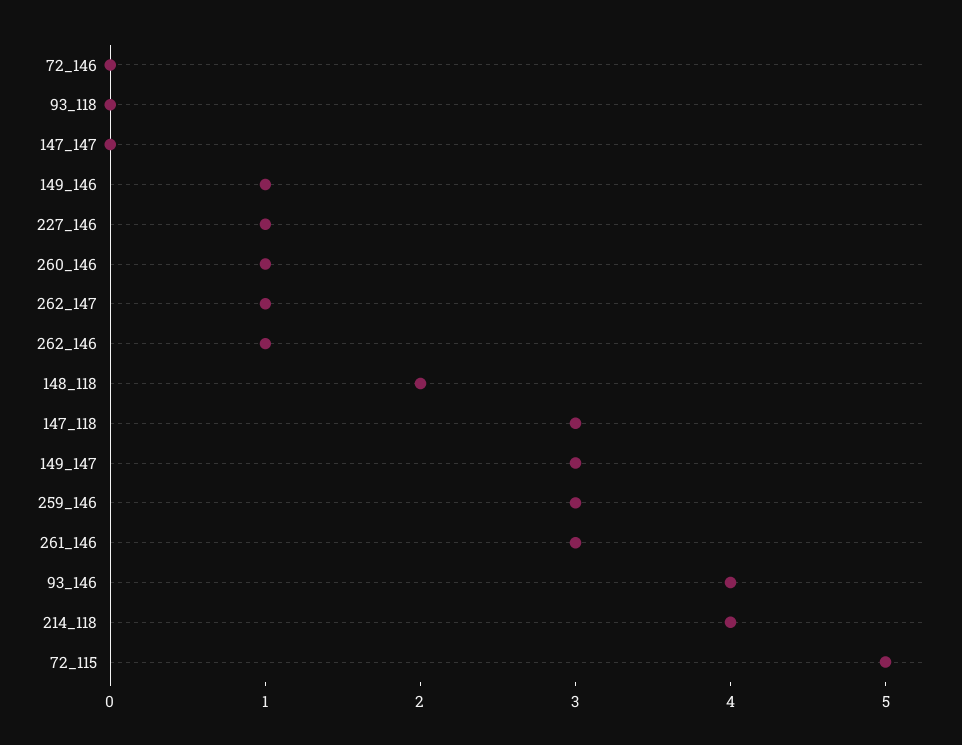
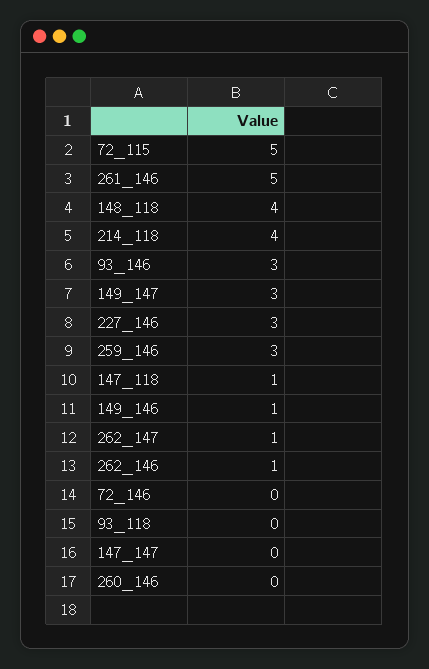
227_146: 1 -> 3
260_146: 1 -> 0
148_118: 2 -> 4
147_118: 3 -> 1
261_146: 3 -> 5
93_146: 4 -> 3

